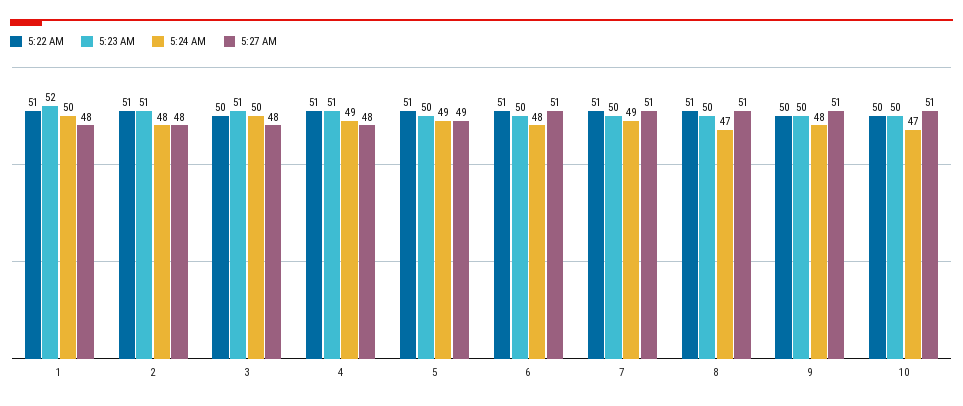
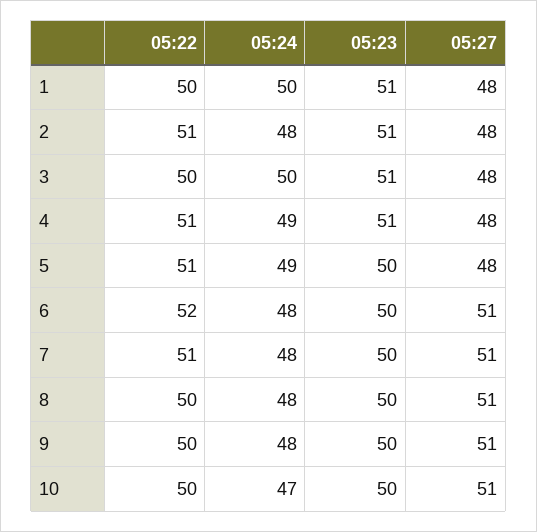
5:22 AM, 1: 51 -> 50
5:23 AM, 1: 52 -> 51
5:27 AM, 5: 49 -> 48
5:22 AM, 6: 51 -> 52
5:24 AM, 7: 49 -> 48
5:22 AM, 8: 51 -> 50
5:24 AM, 8: 47 -> 48

